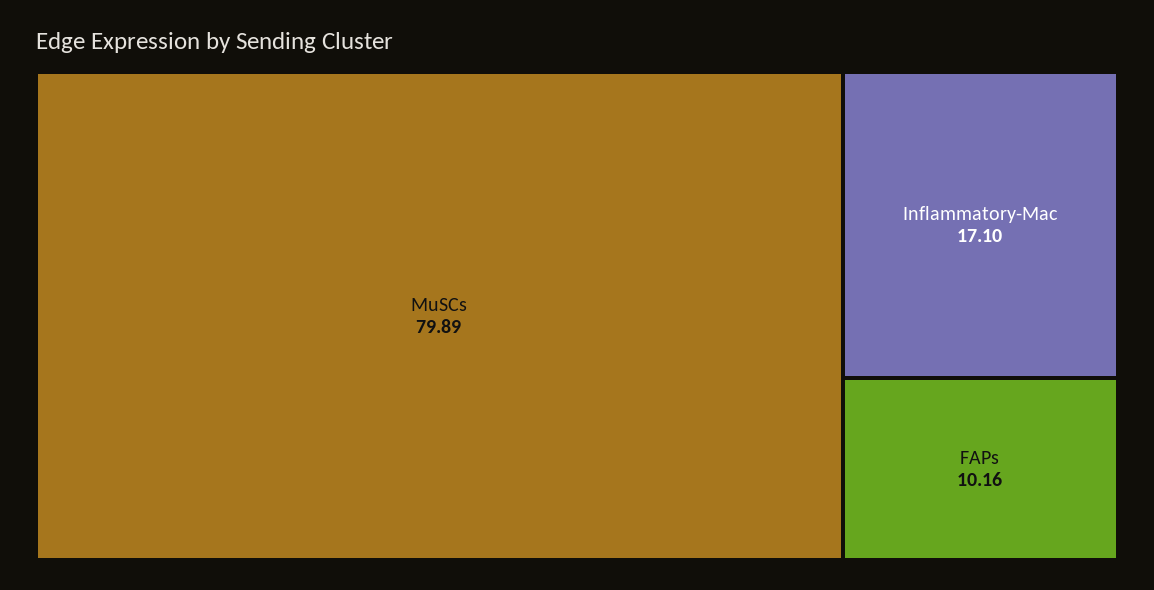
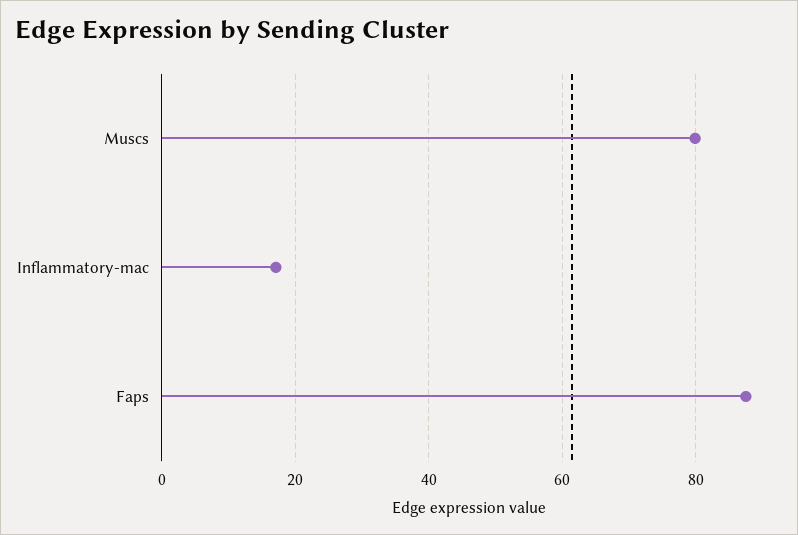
FAPs: 10.16 -> 88

